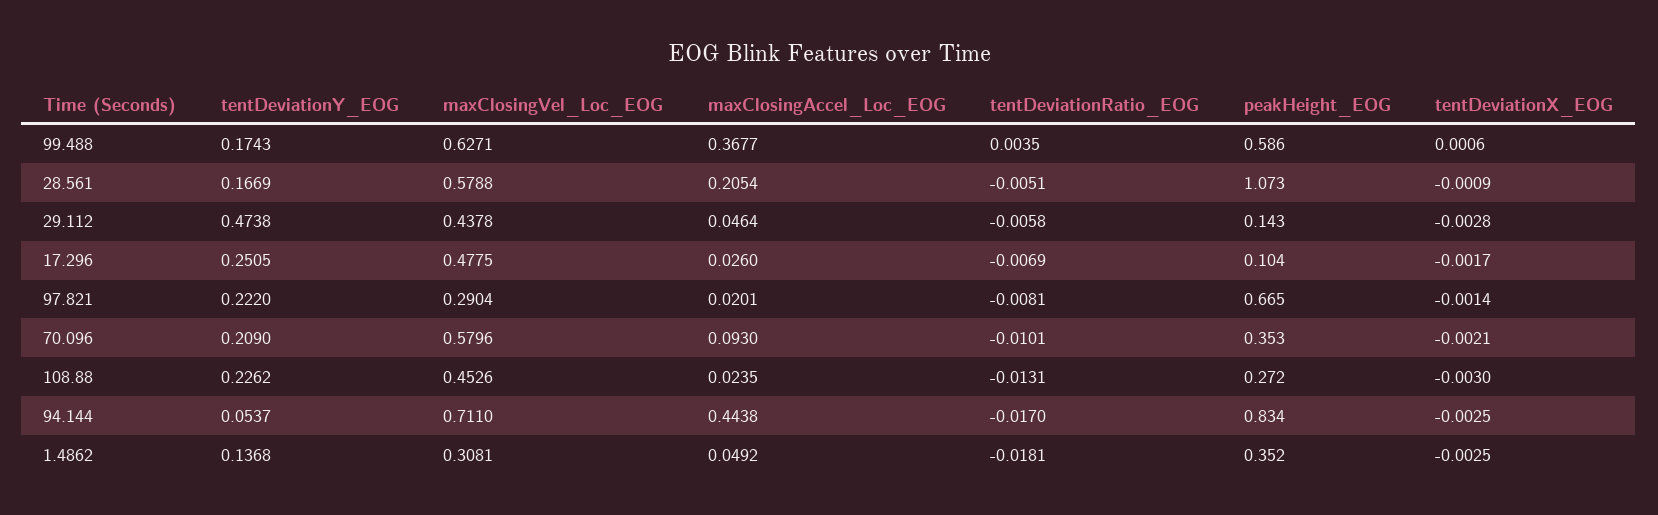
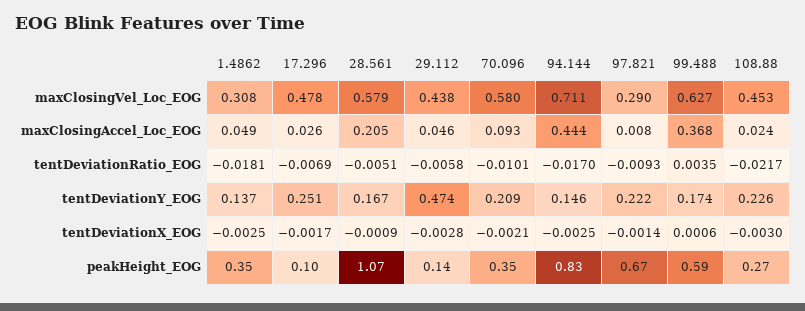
maxClosingAccel_Loc_EOG, 97.821: 0.0201 -> 0.008
tentDeviationRatio_EOG, 97.821: -0.0081 -> -0.0093
tentDeviationRatio_EOG, 108.88: -0.0131 -> -0.0217
tentDeviationY_EOG, 94.144: 0.0537 -> 0.146

